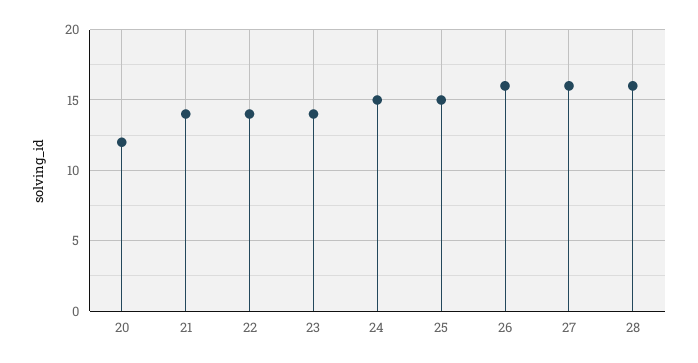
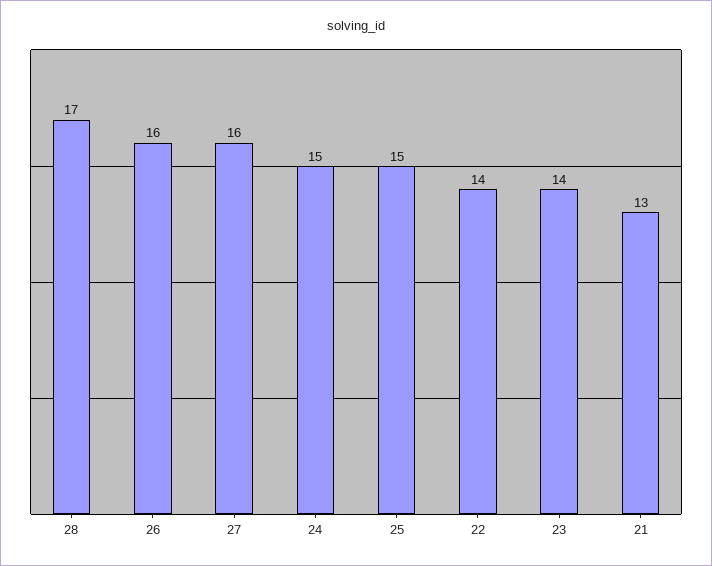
20: 12 -> none
21: 14 -> 13
28: 16 -> 17

